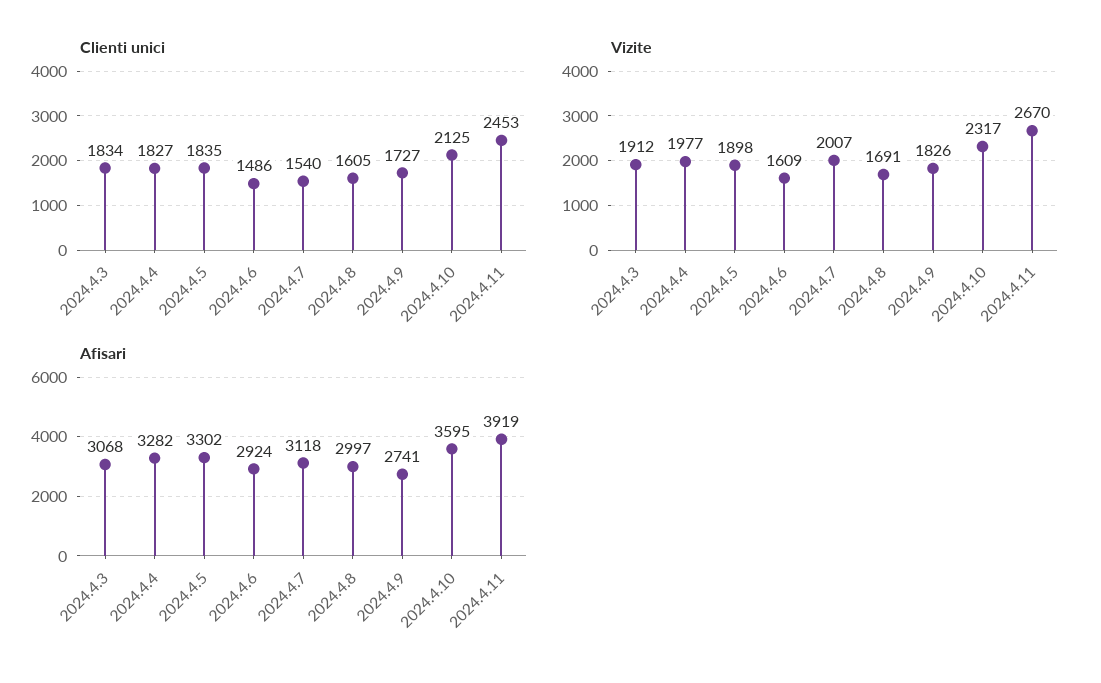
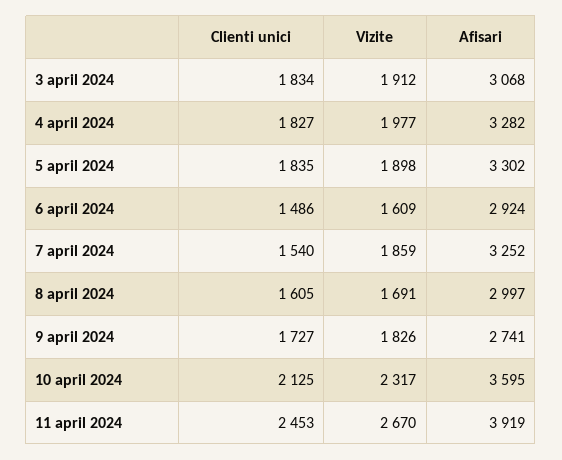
Vizite, 2024.4.7: 2007 -> 1859
Afisari, 2024.4.7: 3118 -> 3252

